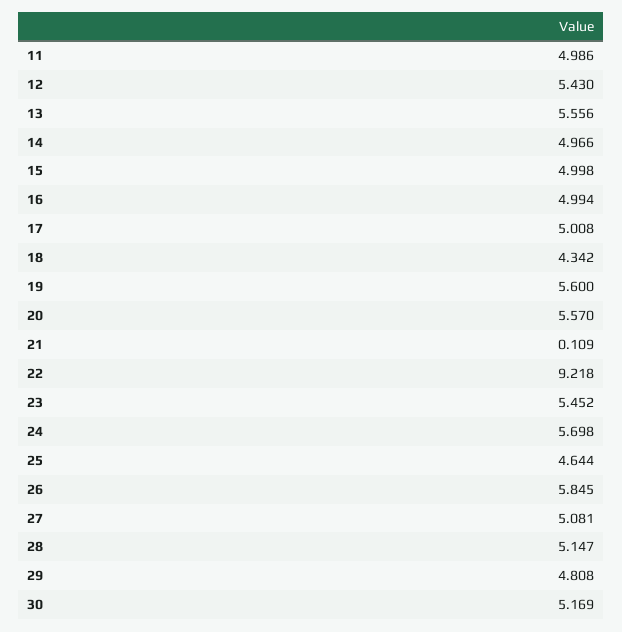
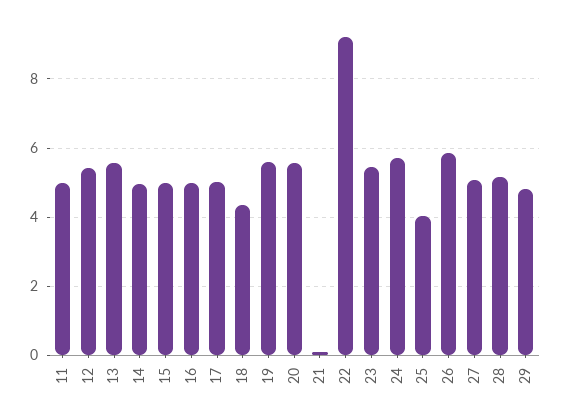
25: 4.644 -> 4
30: 5.169 -> none

